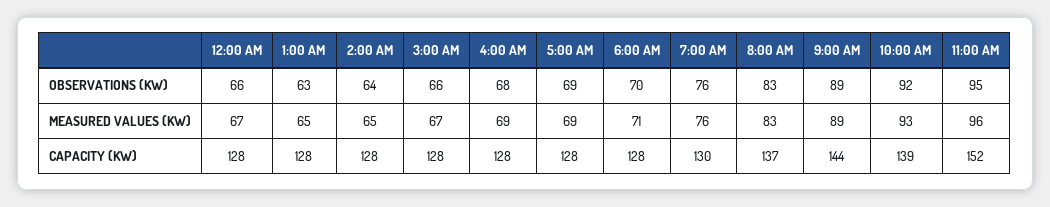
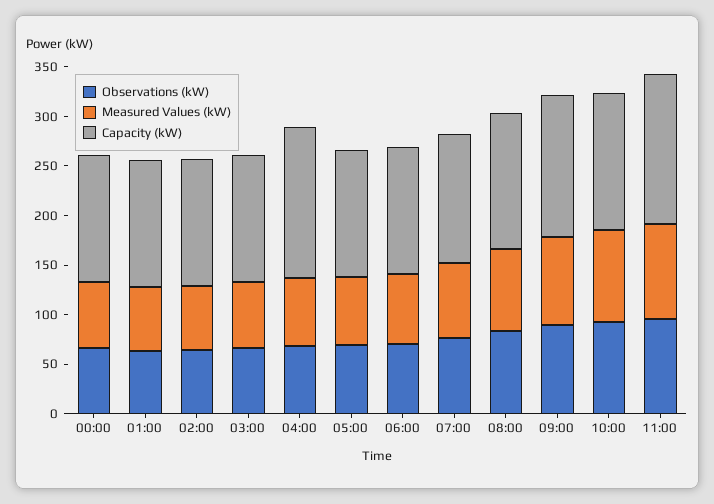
CAPACITY (KW), 4:00 AM: 128 -> 150

